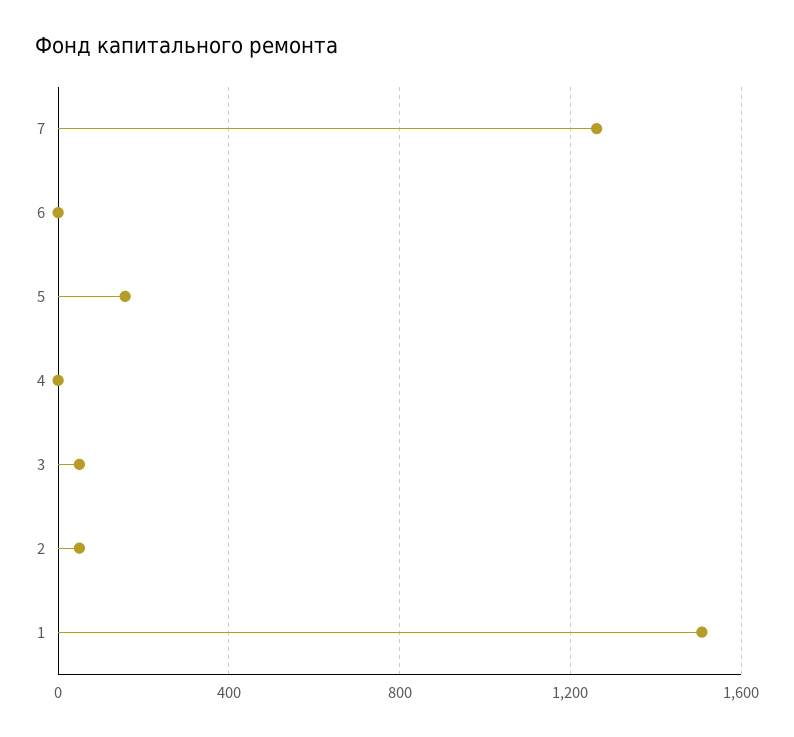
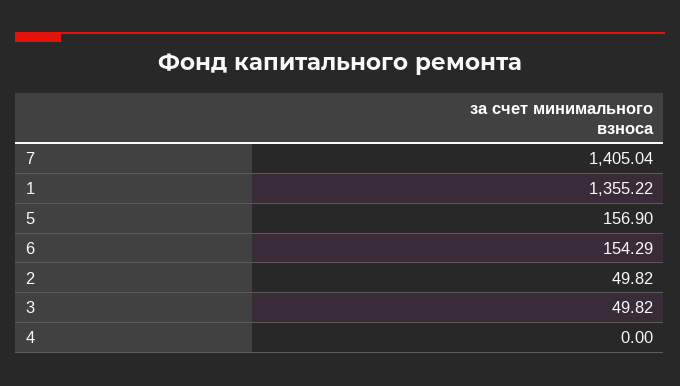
7: 1250 -> 1405.04
6: 0 -> 154.29
1: 1500 -> 1355.22

